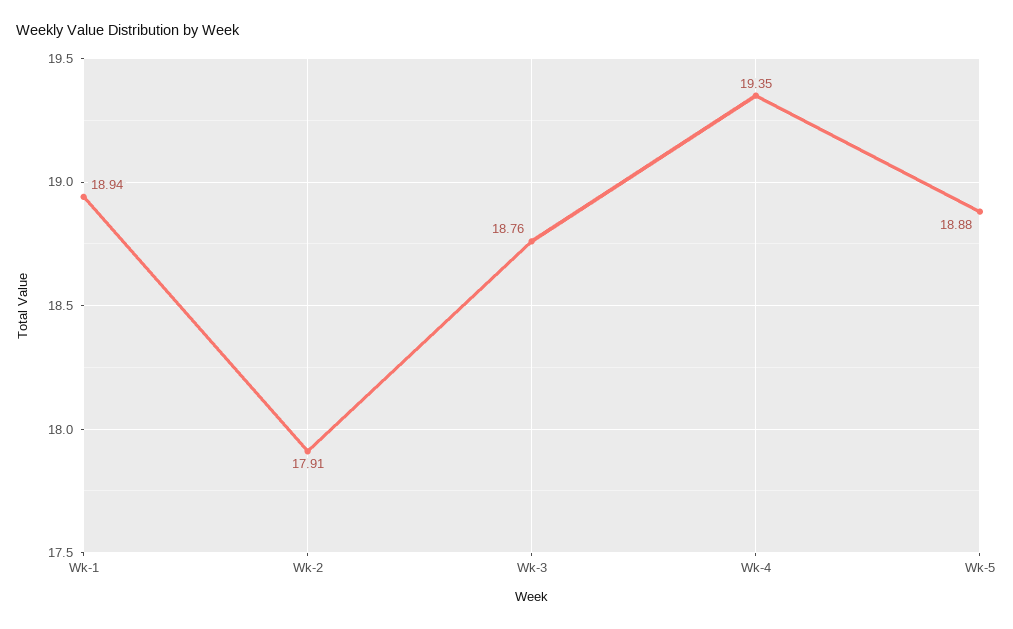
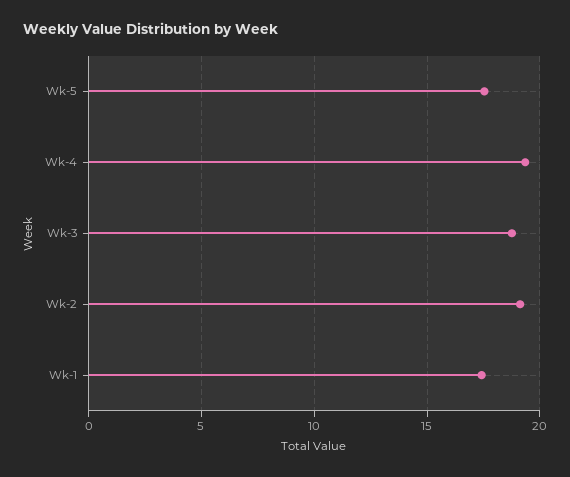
Wk-1: 18.94 -> 17.5
Wk-2: 17.91 -> 19
Wk-5: 18.88 -> 17.5

